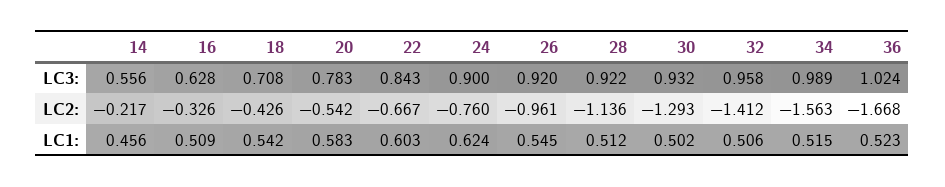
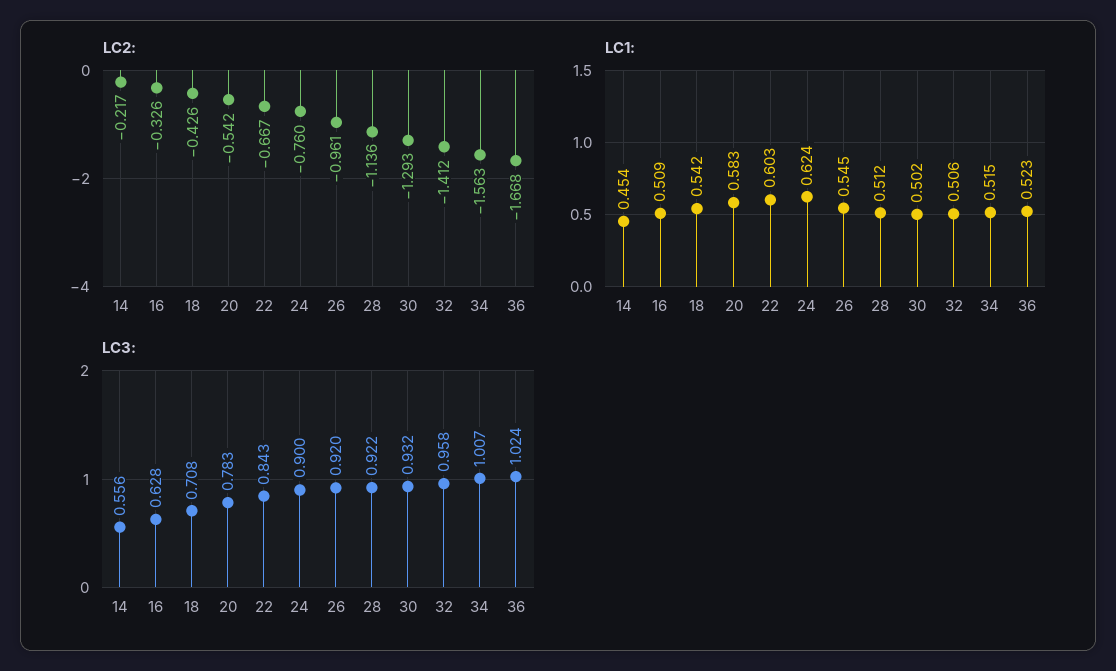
LC3:, 34: 0.989 -> 1.007
LC1:, 14: 0.456 -> 0.454

